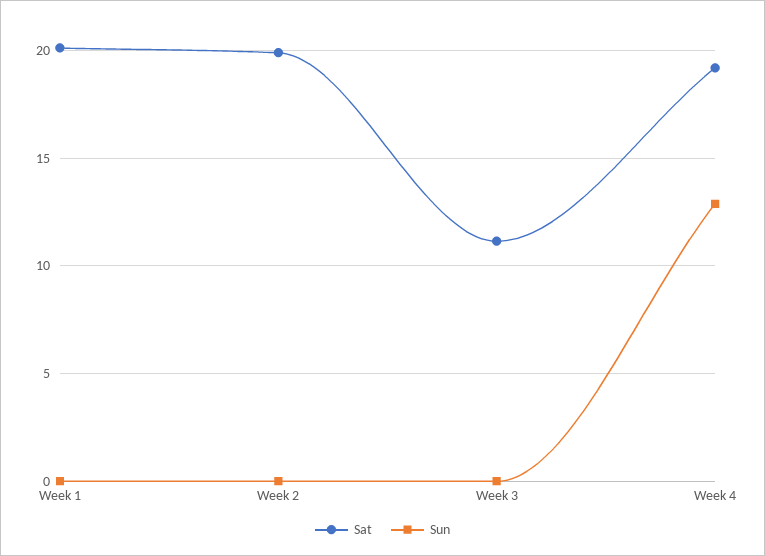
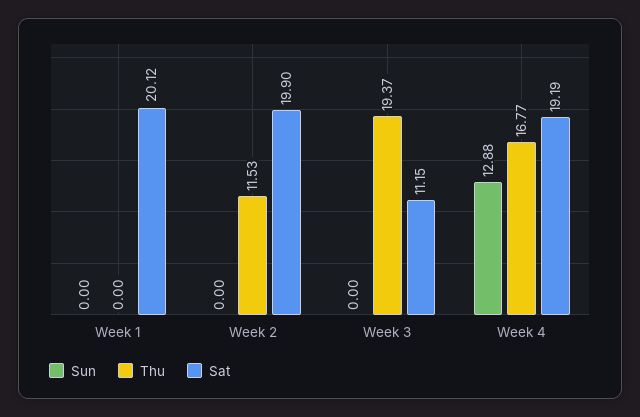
Thu, Week 1: none -> 0
Thu, Week 2: none -> 11.53
Thu, Week 3: none -> 19.37
Thu, Week 4: none -> 16.77

